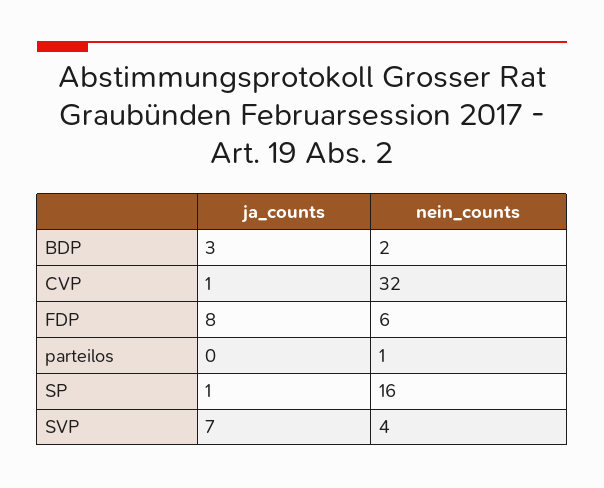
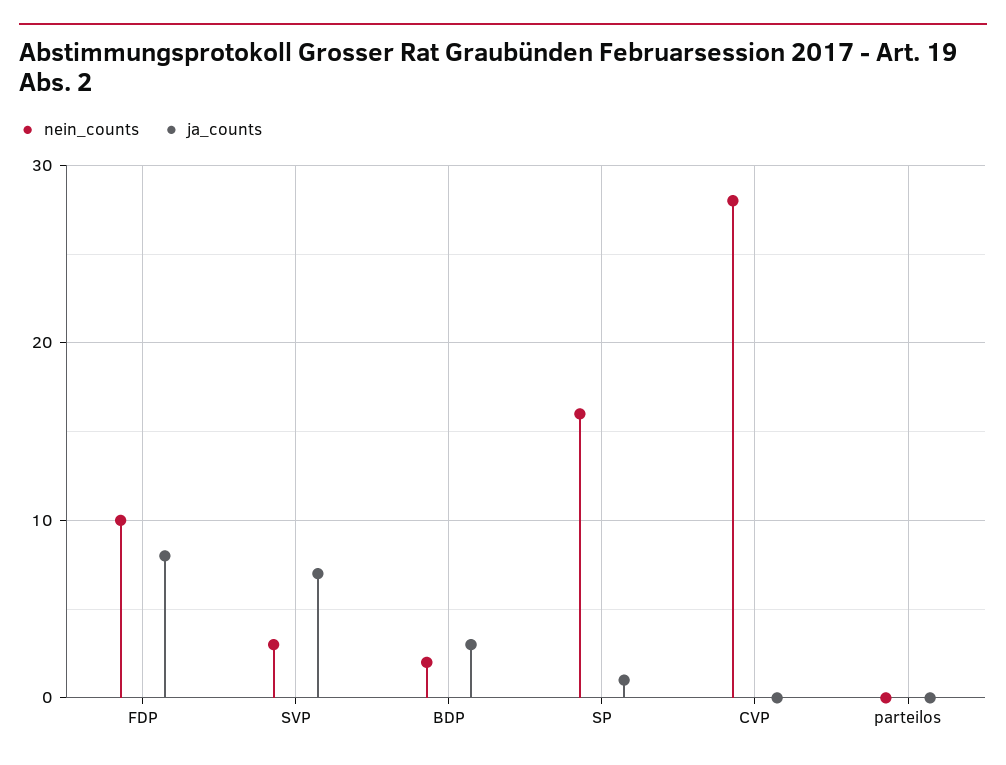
ja_counts, CVP: 1 -> 0
nein_counts, CVP: 32 -> 28
nein_counts, FDP: 6 -> 10
nein_counts, parteilos: 1 -> 0
nein_counts, SVP: 4 -> 3

